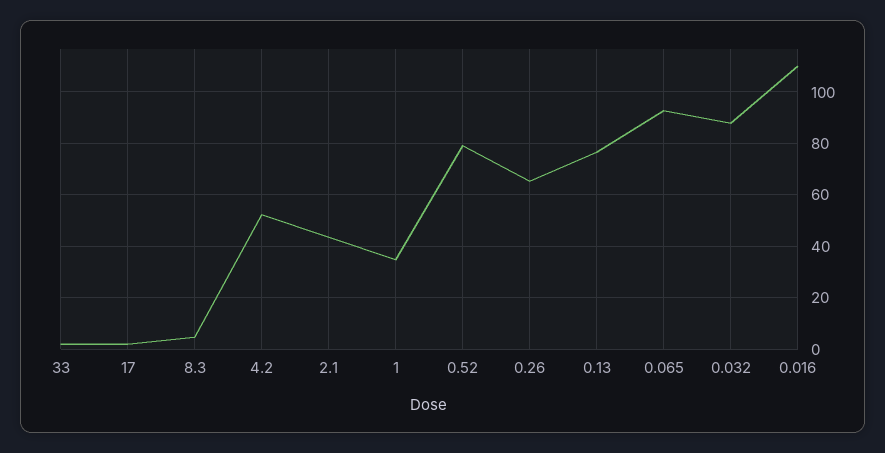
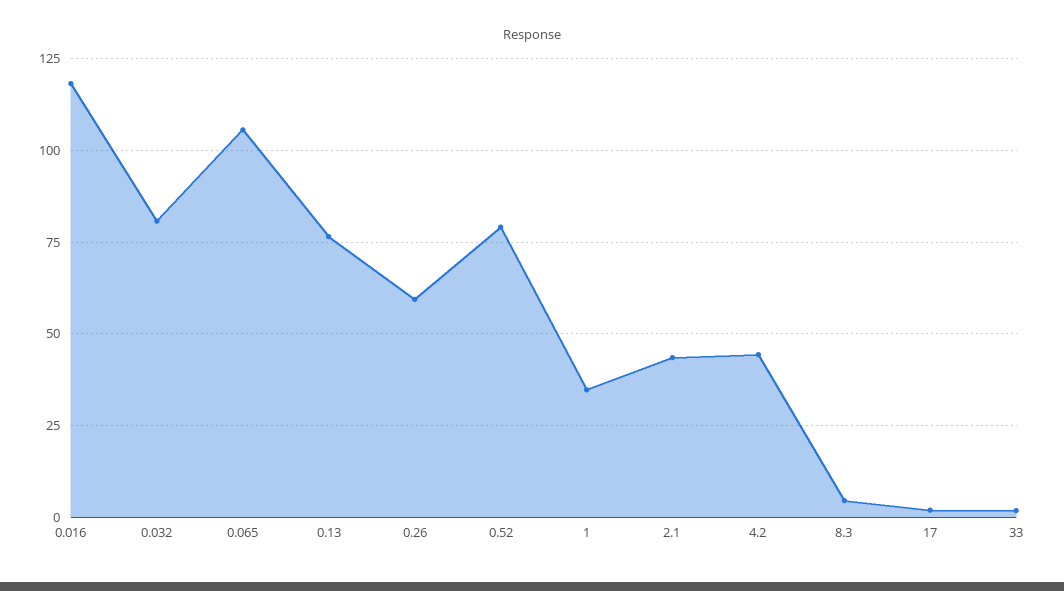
4.2: 52.5 -> 45
0.26: 65 -> 60
0.065: 92.5 -> 105
0.032: 87.5 -> 80
0.016: 110 -> 117.5

